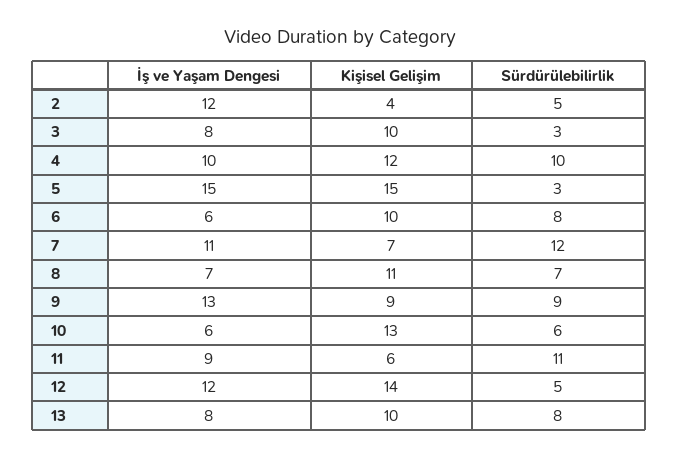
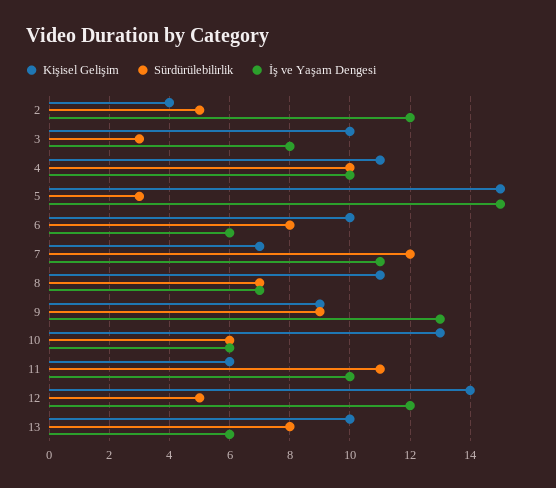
Kişisel Gelişim, 4: 12 -> 11
İş ve Yaşam Dengesi, 11: 9 -> 10
İş ve Yaşam Dengesi, 13: 8 -> 6

